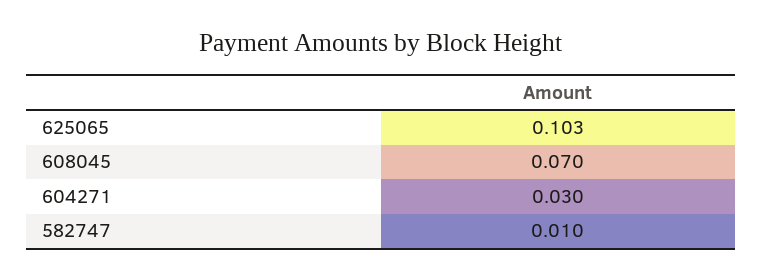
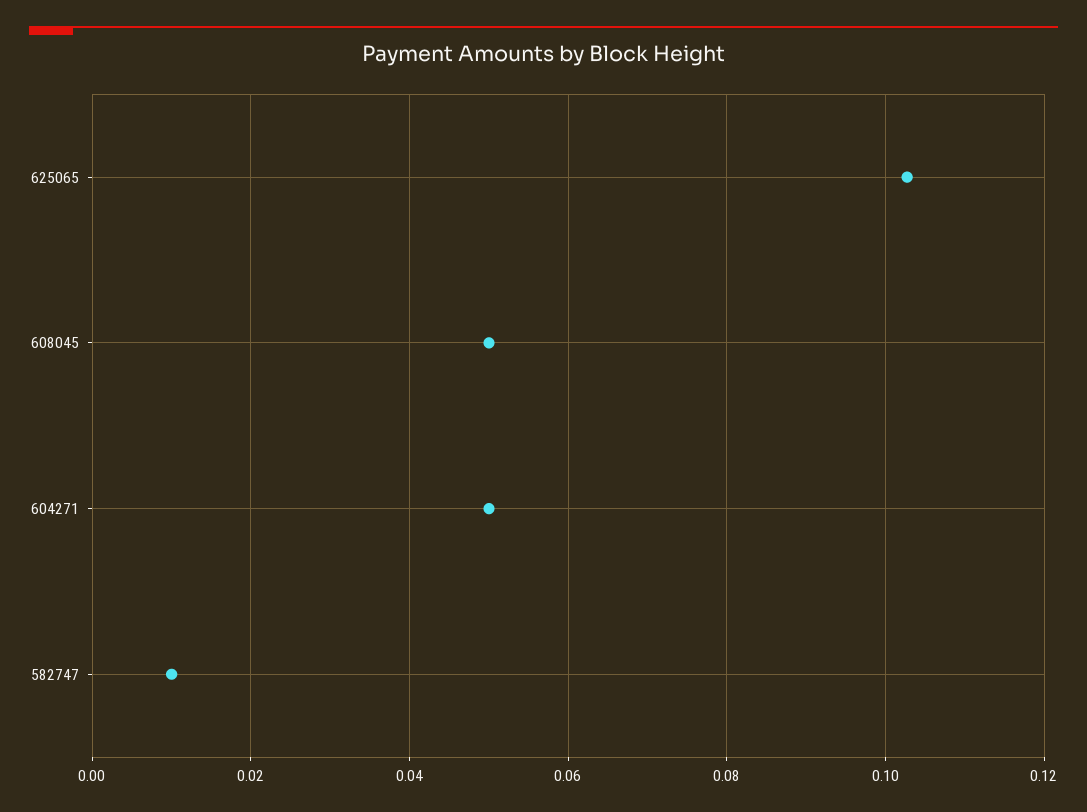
608045: 0.07 -> 0.05
604271: 0.03 -> 0.05

